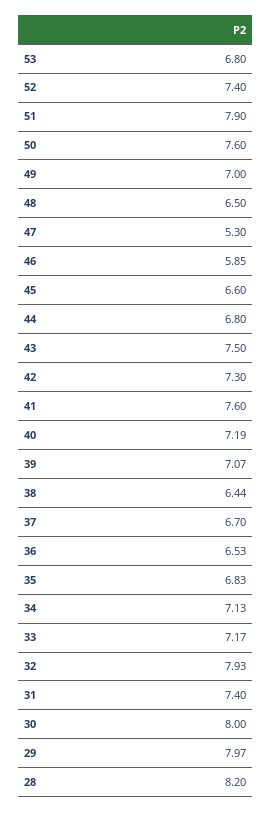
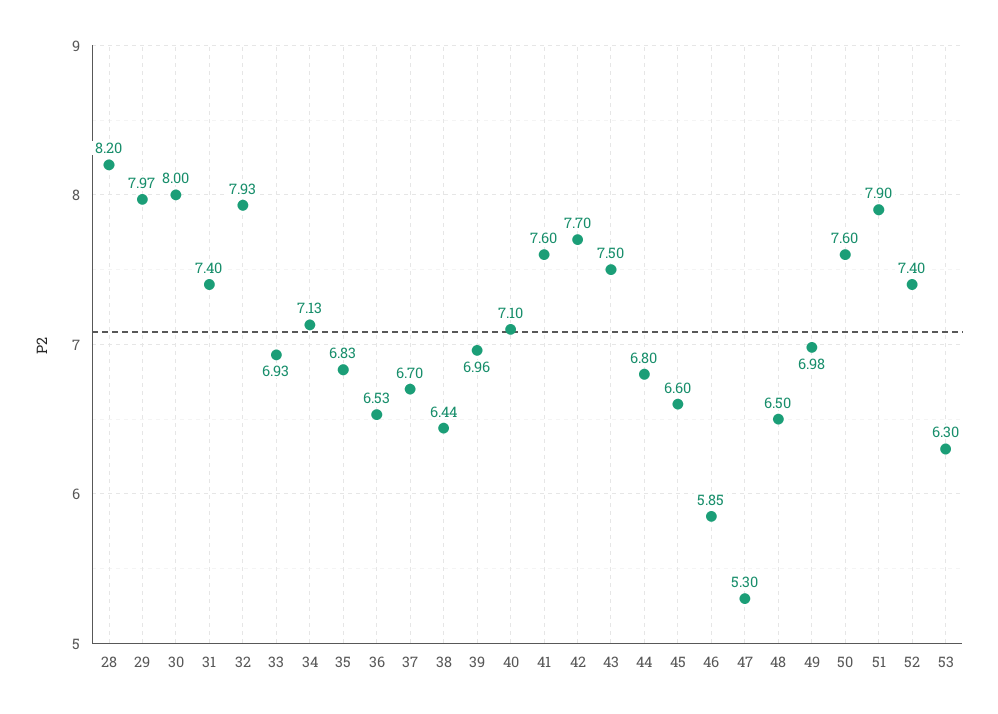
53: 6.8 -> 6.3
49: 7 -> 6.98
42: 7.3 -> 7.7
40: 7.19 -> 7.1
39: 7.07 -> 6.96
33: 7.17 -> 6.93

